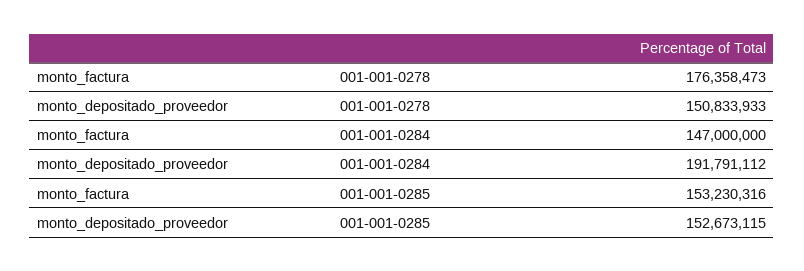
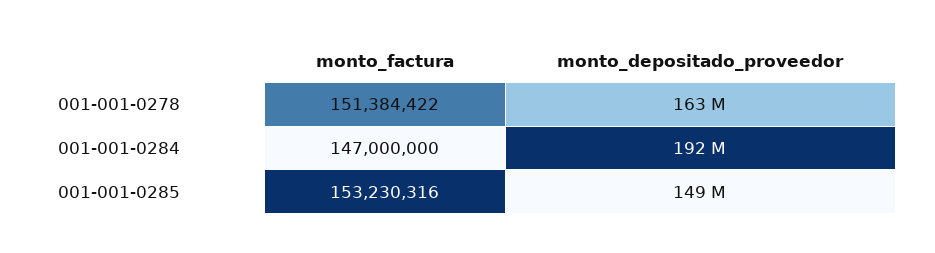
monto_factura, 001-001-0278: 176358473 -> 151384422
monto_depositado_proveedor, 001-001-0278: 150833933 -> 163000000
monto_depositado_proveedor, 001-001-0285: 152673115 -> 149000000

